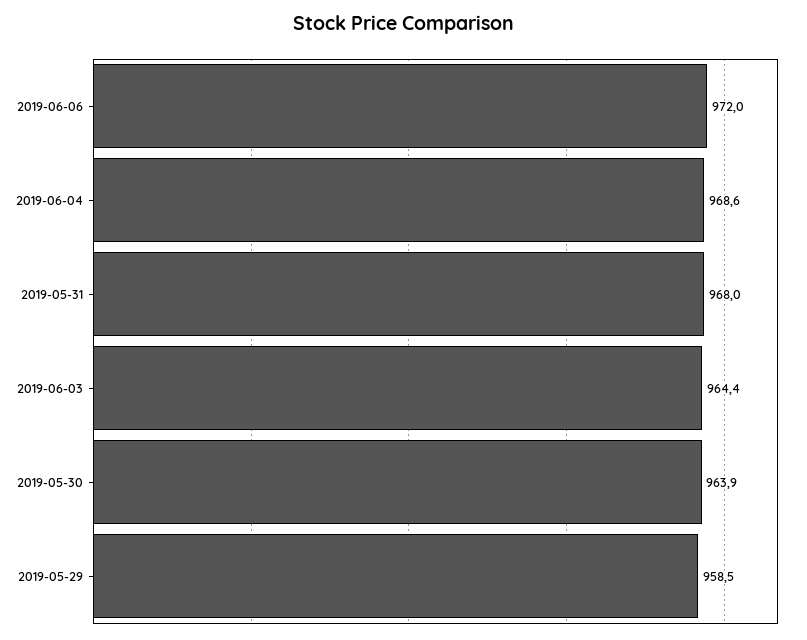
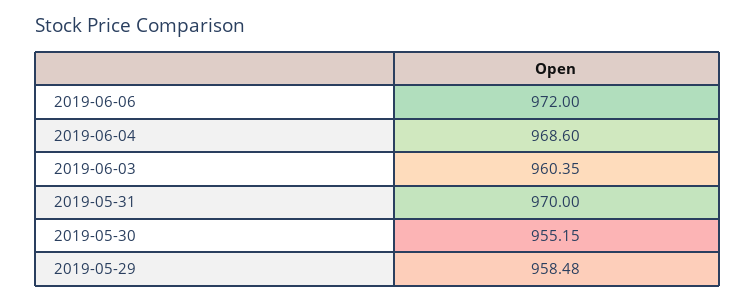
2019-05-31: 968 -> 970
2019-06-03: 964.4 -> 960.35
2019-05-30: 963.9 -> 955.15

